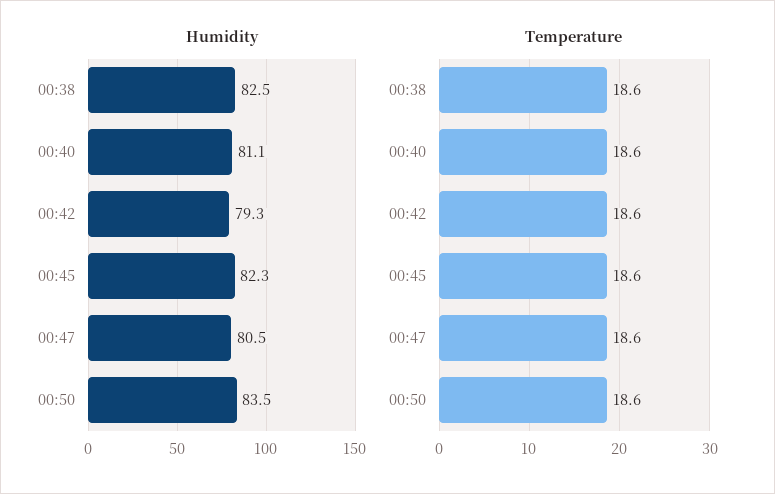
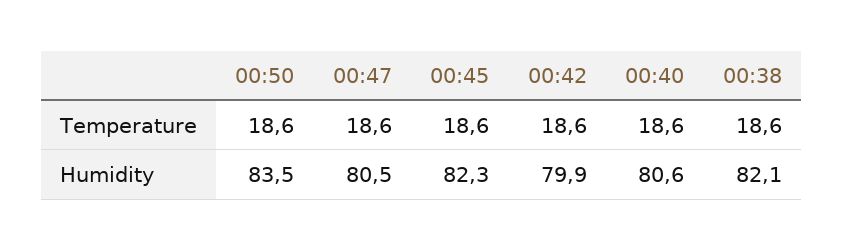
Humidity, 00:38: 82.5 -> 82.1
Humidity, 00:40: 81.1 -> 80.6
Humidity, 00:42: 79.3 -> 79.9

